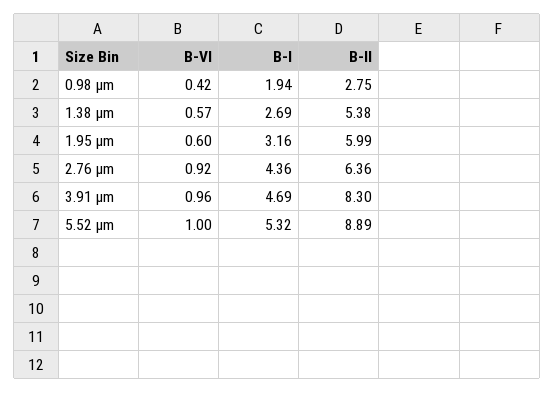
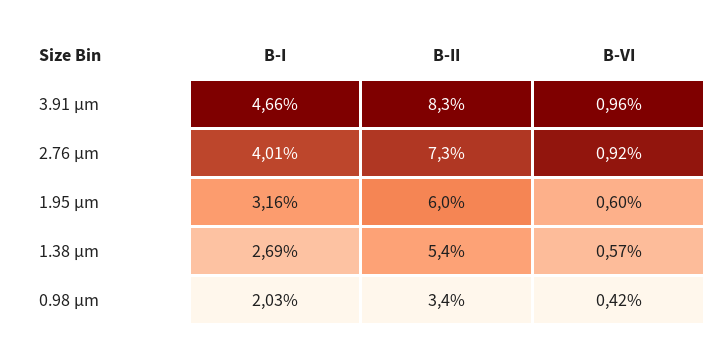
B-I, 0.98 µm: 1.94 -> 2.03
B-II, 0.98 µm: 2.75 -> 3.4
B-I, 2.76 µm: 4.36 -> 4.01
B-II, 2.76 µm: 6.36 -> 7.3
B-I, 3.91 µm: 4.69 -> 4.66
B-VI, 5.52 µm: 1 -> none
B-I, 5.52 µm: 5.32 -> none
B-II, 5.52 µm: 8.89 -> none

